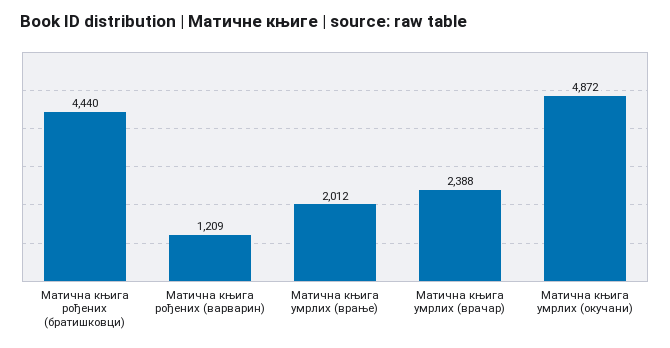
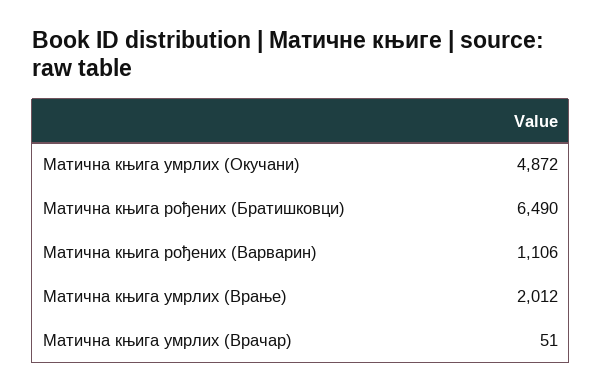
Матична књига рођених (братишковци): 4440 -> 6490
Матична књига рођених (варварин): 1209 -> 1106
Матична књига умрлих (врачар): 2388 -> 51

